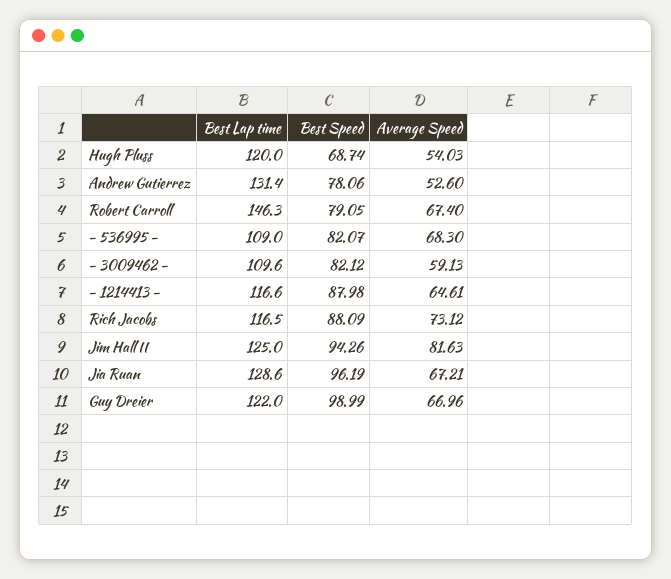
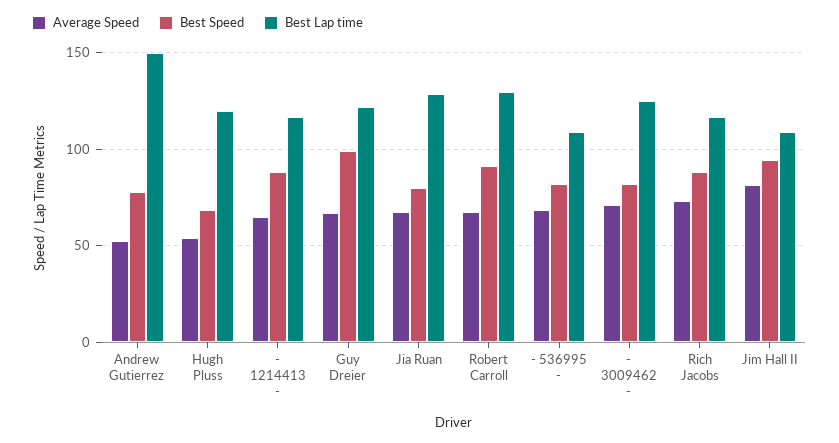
Best Lap time, Andrew Gutierrez: 131.4 -> 150
Best Lap time, Robert Carroll: 146.3 -> 130
Best Speed, Robert Carroll: 79.05 -> 90
Best Lap time, - 3009462 -: 109.6 -> 125
Average Speed, - 3009462 -: 59.13 -> 70
Best Lap time, Jim Hall II: 125 -> 110
Best Speed, Jia Ruan: 96.19 -> 80

